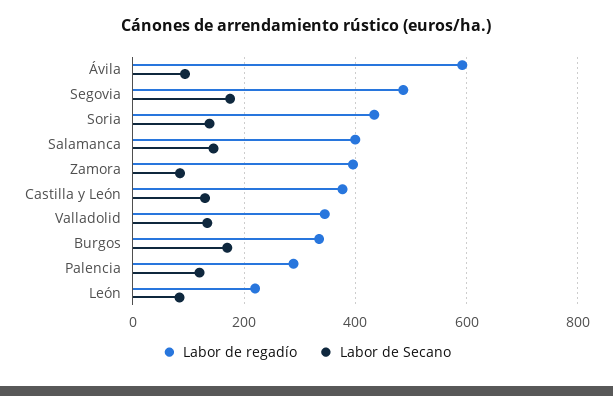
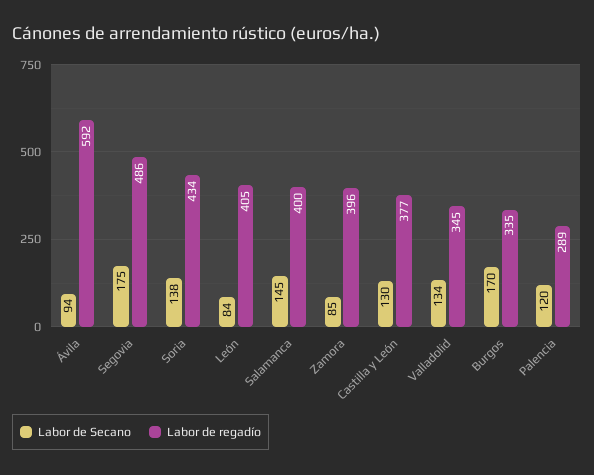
Labor de regadío, León: 220 -> 405

